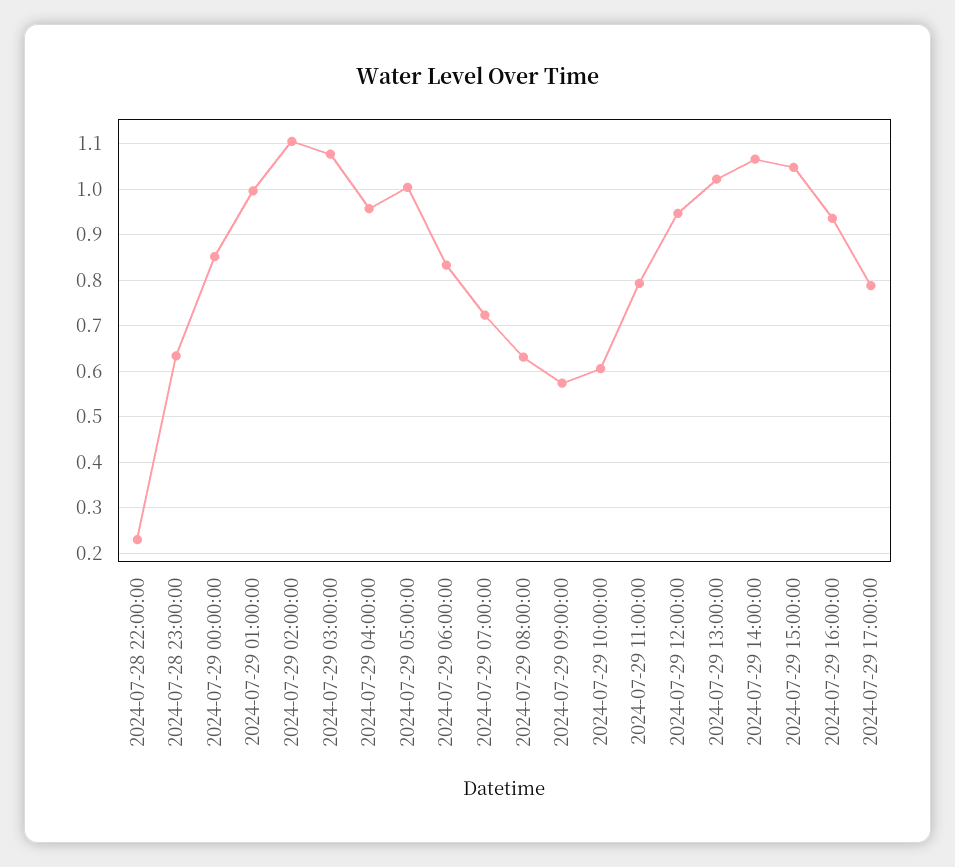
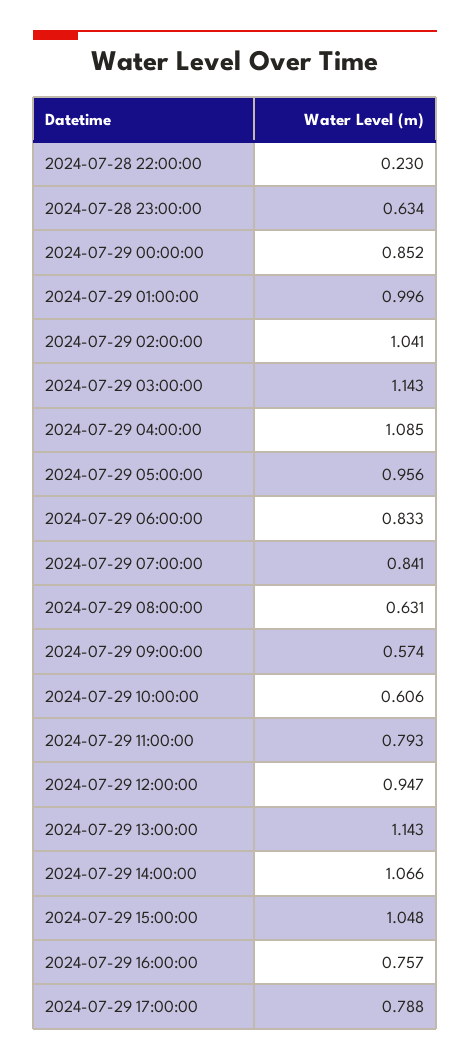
2024-07-29 02:00:00: 1.1 -> 1.041
2024-07-29 03:00:00: 1.08 -> 1.143
2024-07-29 04:00:00: 0.96 -> 1.085
2024-07-29 05:00:00: 1 -> 0.956
2024-07-29 07:00:00: 0.72 -> 0.841
2024-07-29 13:00:00: 1.02 -> 1.143
2024-07-29 16:00:00: 0.94 -> 0.757

